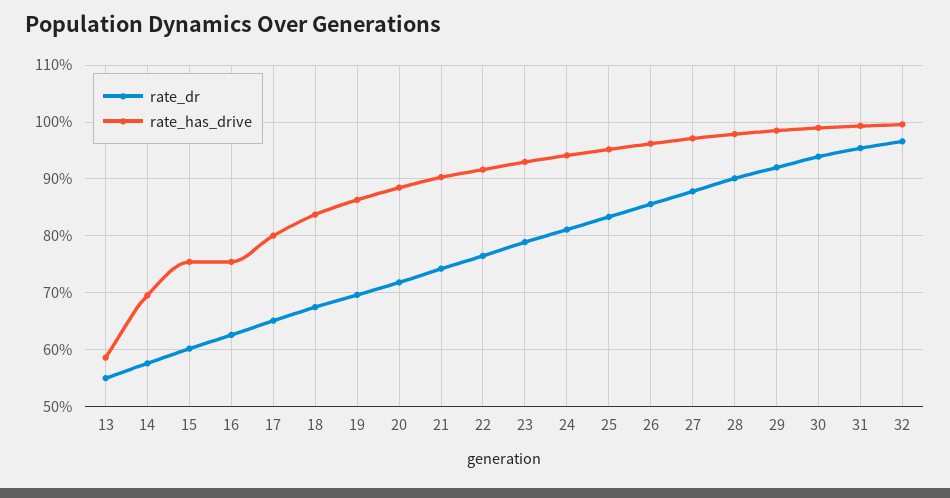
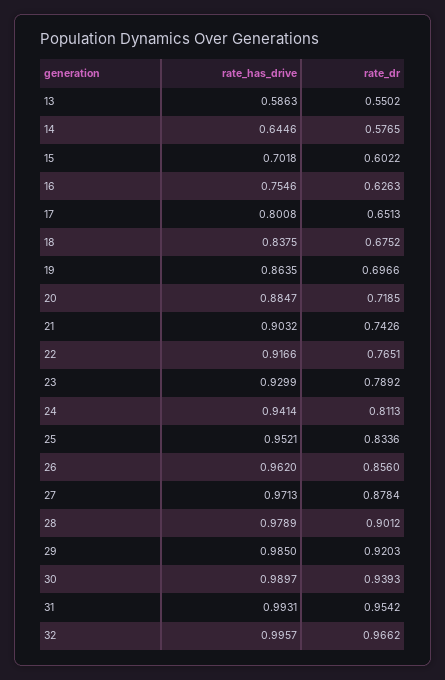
rate_has_drive, 14: 0.7 -> 0.6446
rate_has_drive, 15: 0.76 -> 0.7018

